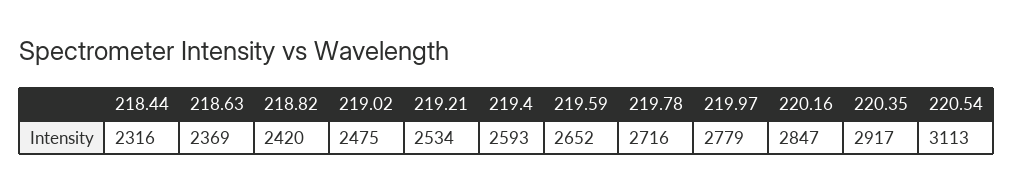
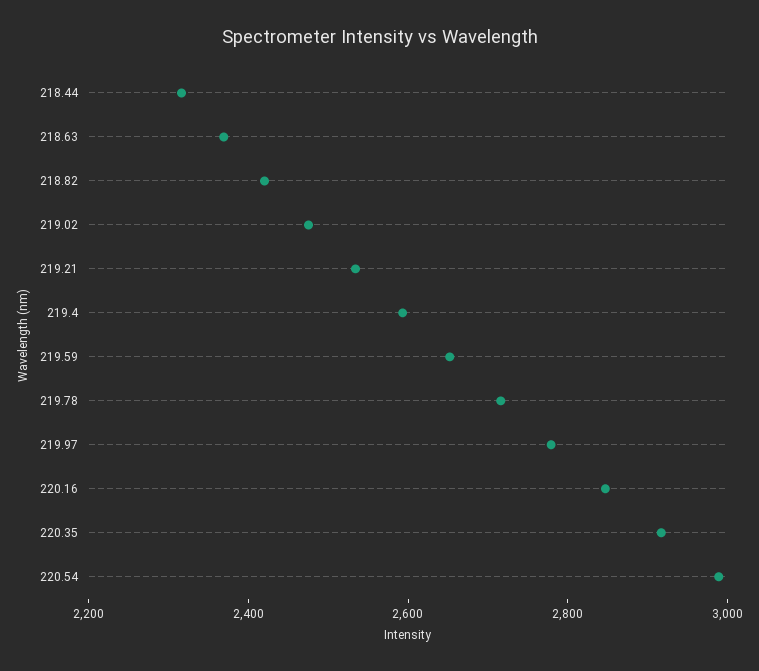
220.54: 3113 -> 3000

